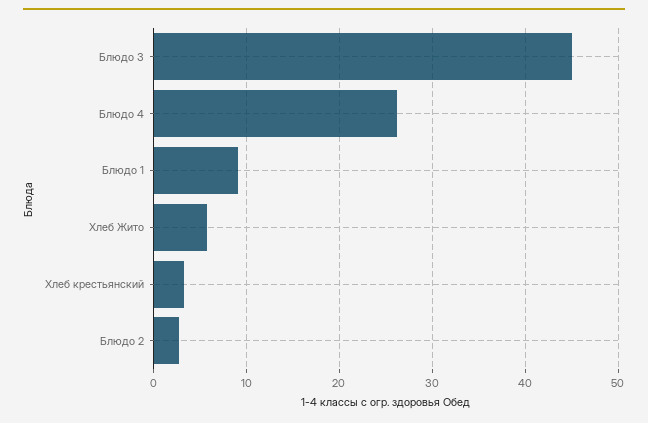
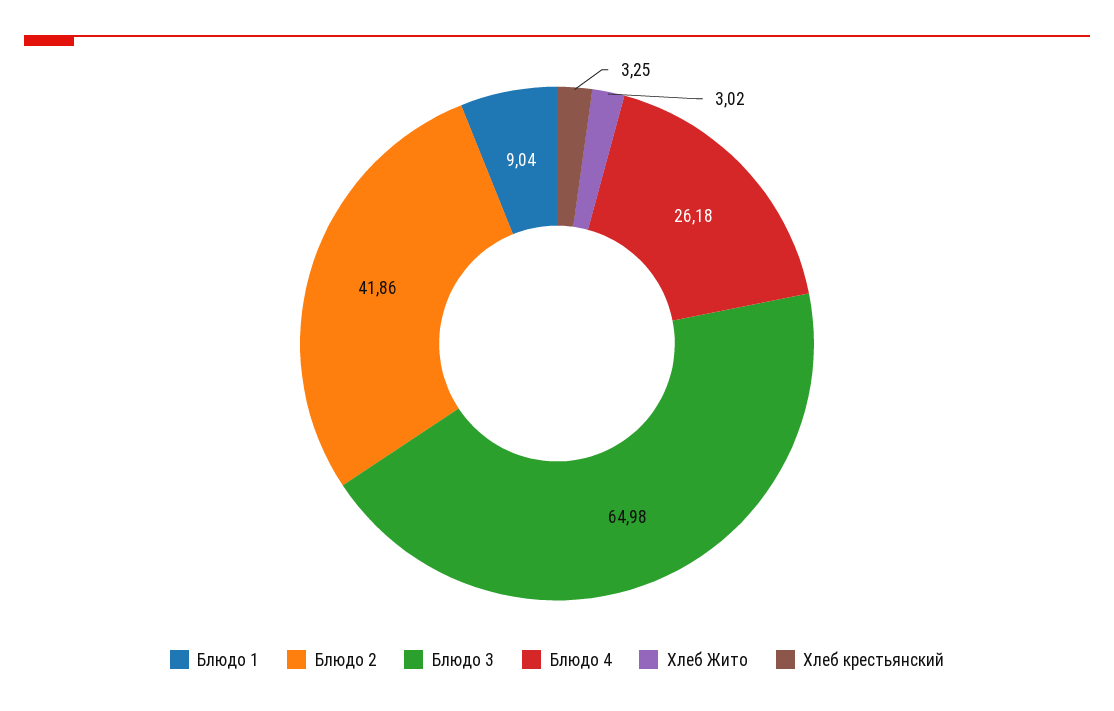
Блюдо 3: 45 -> 64.98
Хлеб Жито: 6 -> 3.02
Блюдо 2: 3 -> 41.86

